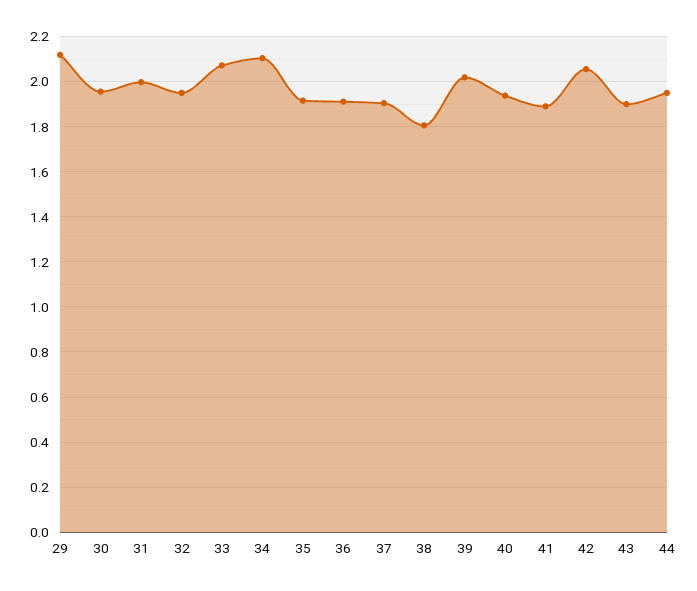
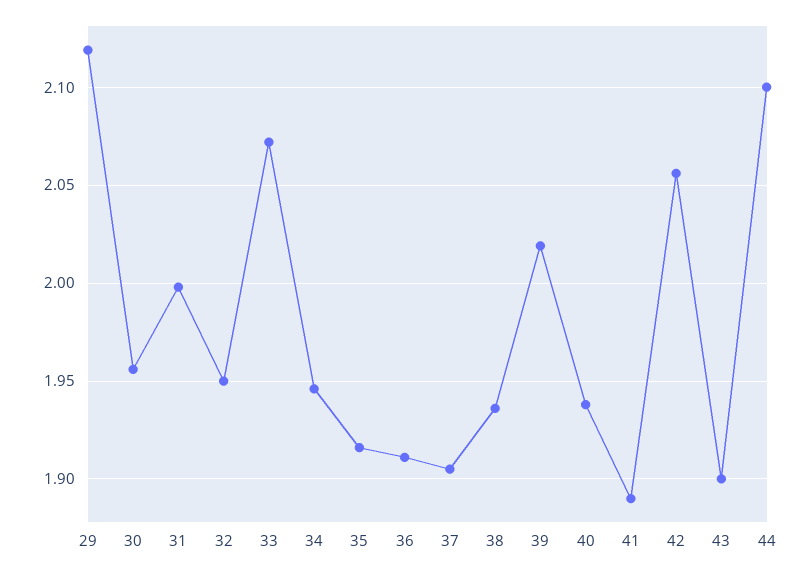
34: 2.1 -> 1.945
38: 1.8 -> 1.935
44: 1.95 -> 2.1

